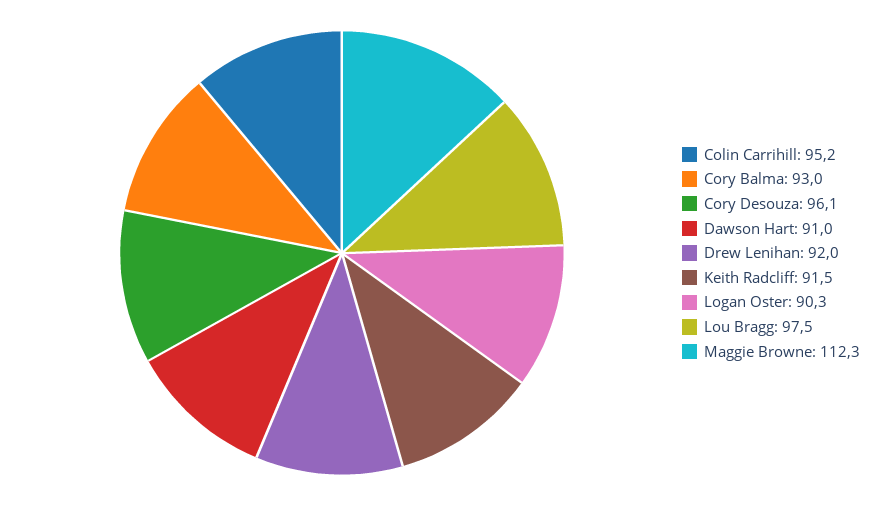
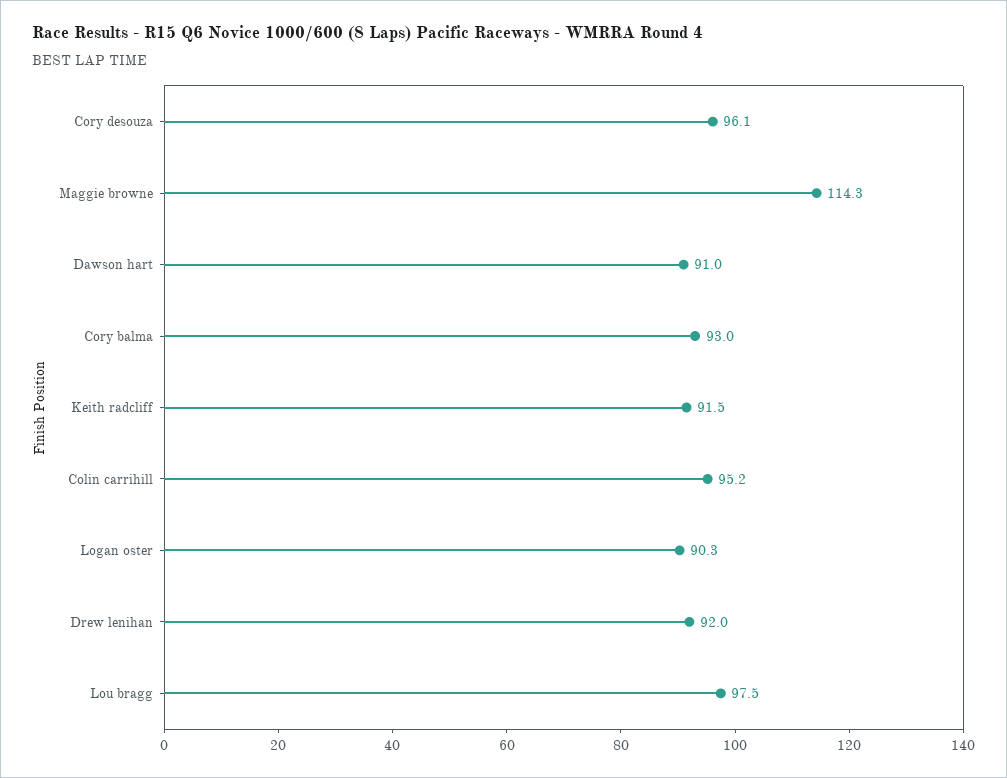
Maggie Browne: 112.3 -> 114.3

